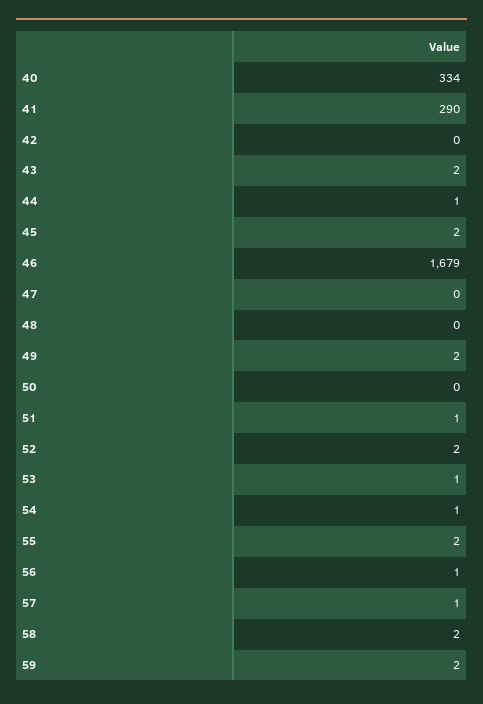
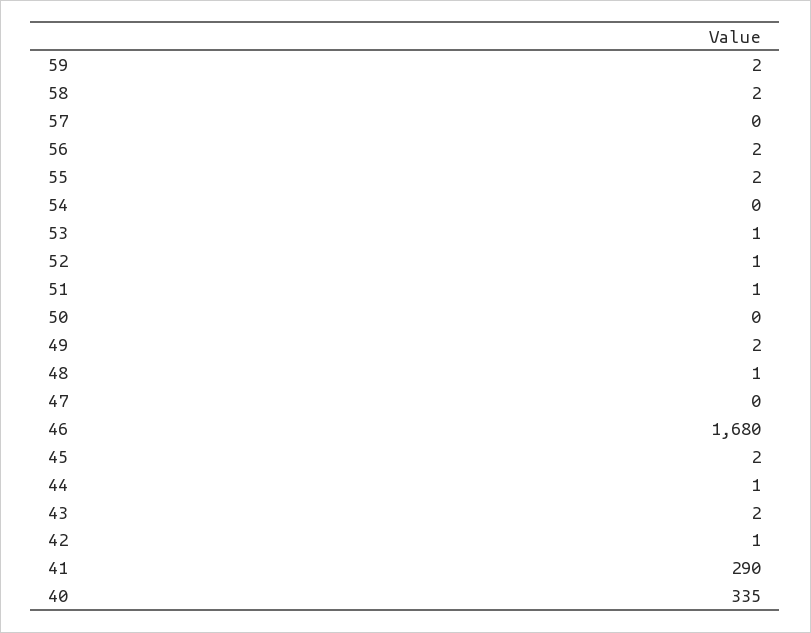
40: 334 -> 335
42: 0 -> 1
46: 1679 -> 1680
48: 0 -> 1
52: 2 -> 1
54: 1 -> 0
56: 1 -> 2
57: 1 -> 0

